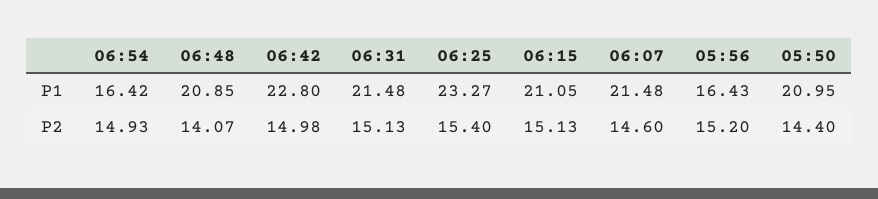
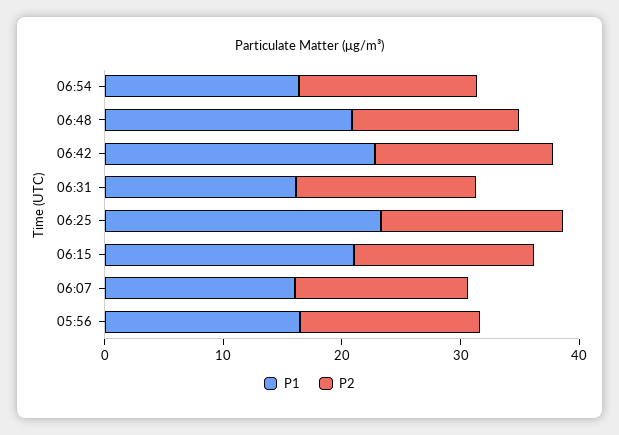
P1, 06:31: 21.48 -> 16
P1, 06:07: 21.48 -> 16
P1, 05:50: 20.95 -> none
P2, 05:50: 14.4 -> none

